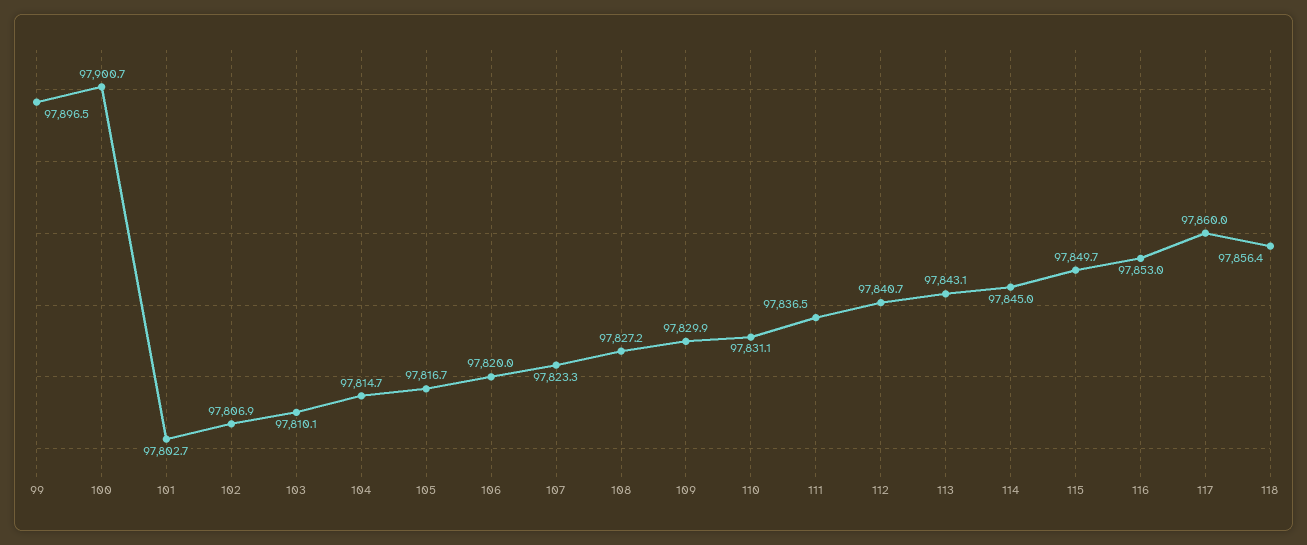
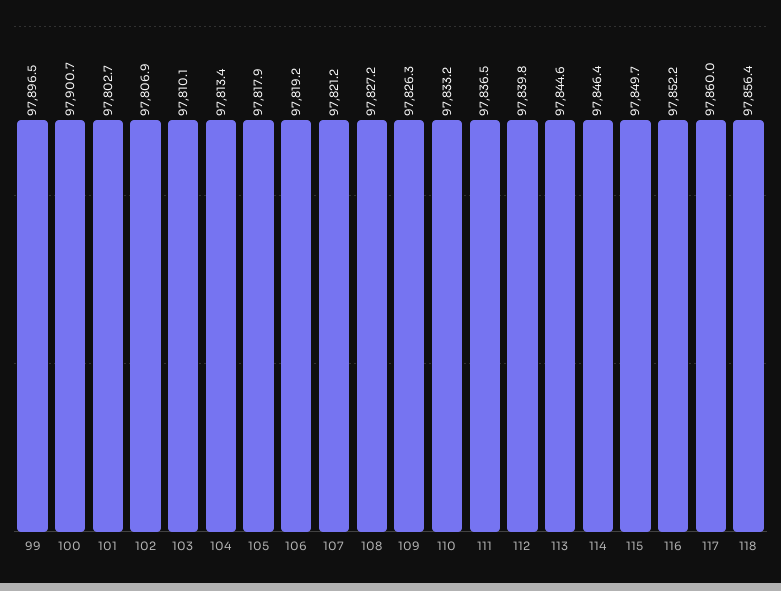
104: 97814.7 -> 97813.4
105: 97816.7 -> 97817.9
106: 97820 -> 97819.2
107: 97823.3 -> 97821.2
109: 97829.9 -> 97826.3
110: 97831.1 -> 97833.2
112: 97840.7 -> 97839.8
113: 97843.1 -> 97844.6
114: 97845 -> 97846.4
116: 97853 -> 97852.2

